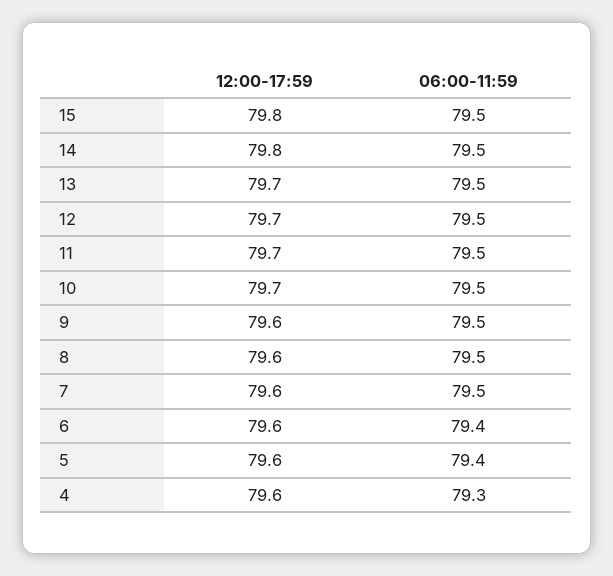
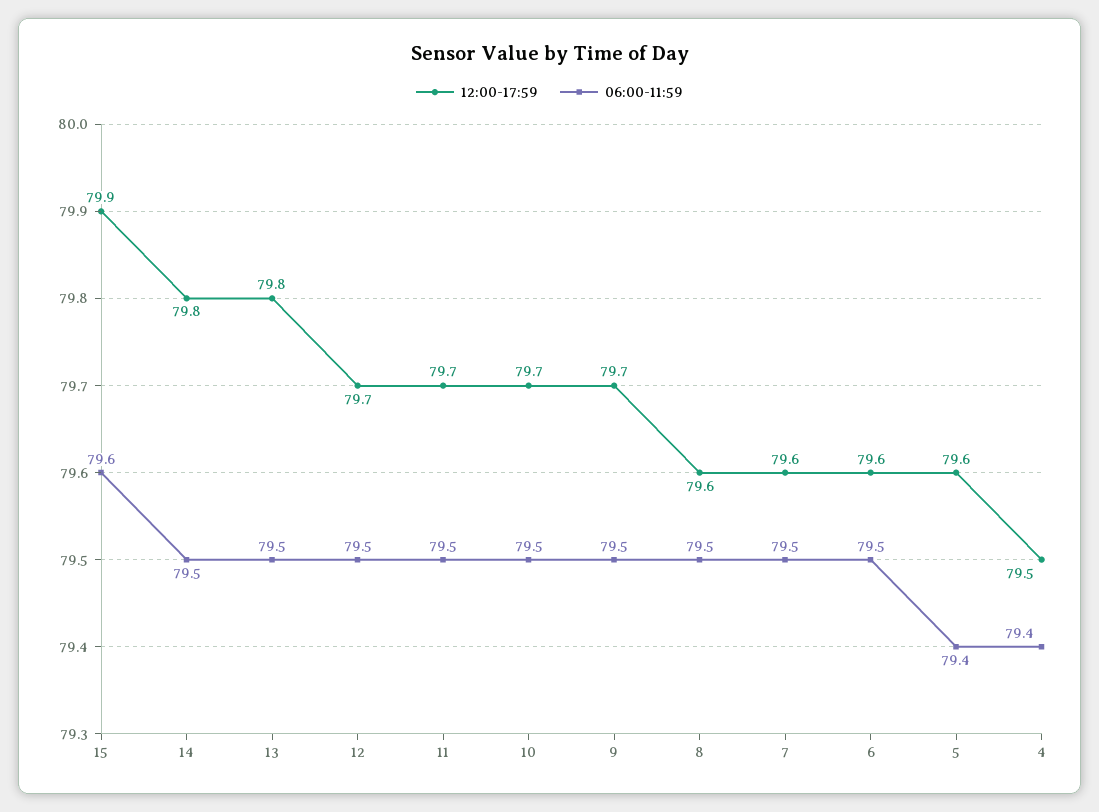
12:00-17:59, 15: 79.8 -> 79.9
06:00-11:59, 15: 79.5 -> 79.6
12:00-17:59, 13: 79.7 -> 79.8
12:00-17:59, 9: 79.6 -> 79.7
06:00-11:59, 6: 79.4 -> 79.5
12:00-17:59, 4: 79.6 -> 79.5
06:00-11:59, 4: 79.3 -> 79.4

